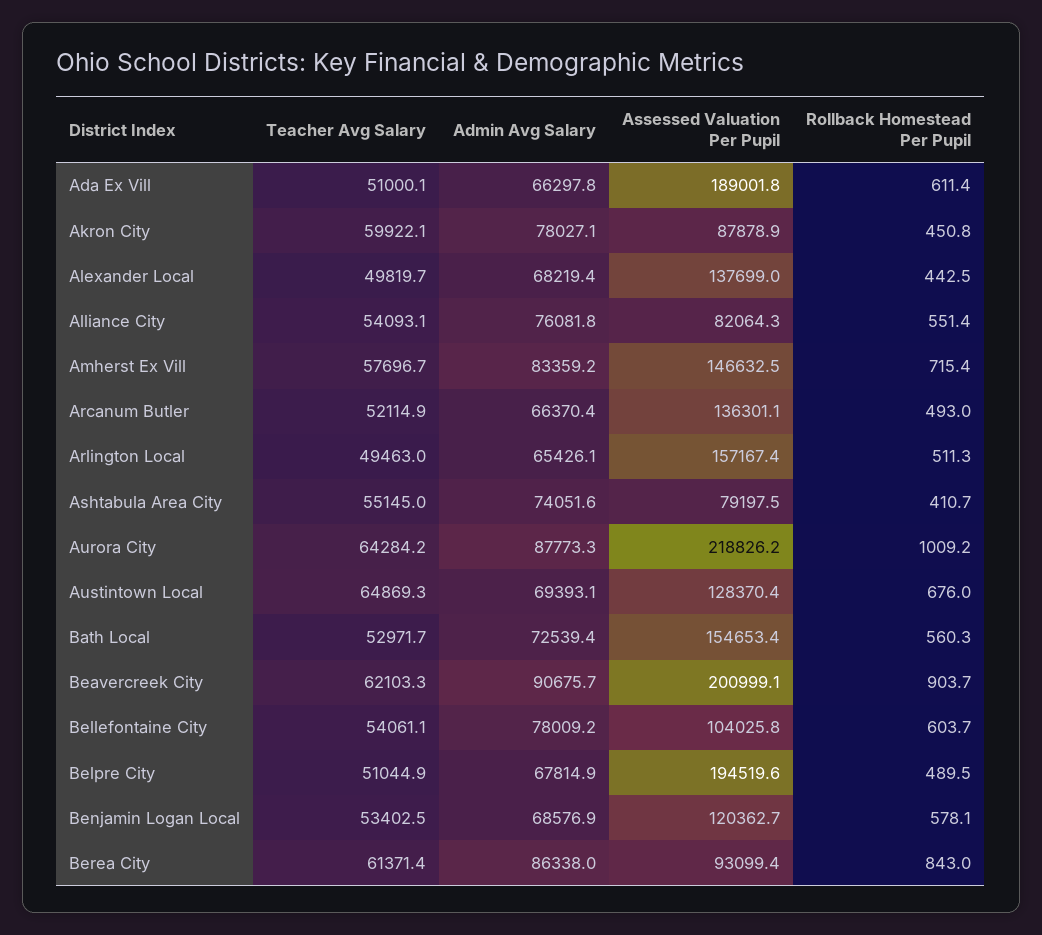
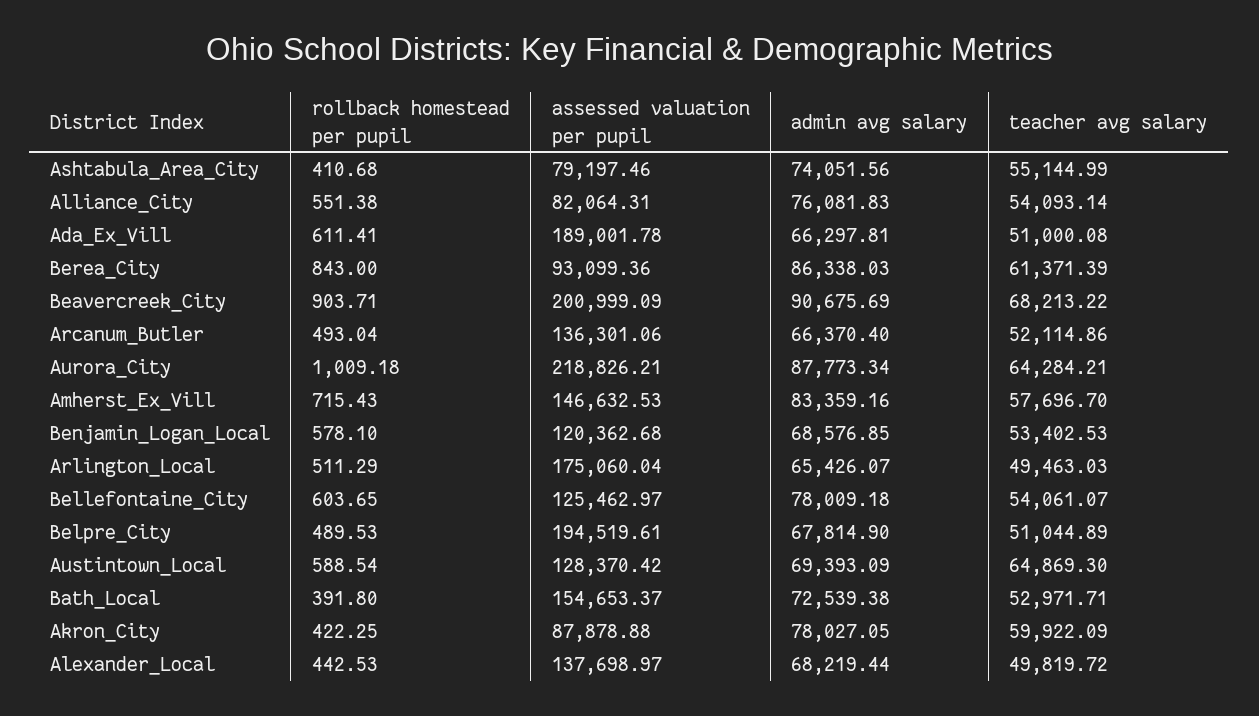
Rollback Homestead Per Pupil, Akron City: 450.8 -> 422.25
Assessed Valuation Per Pupil, Arlington Local: 157167.4 -> 175060.04
Rollback Homestead Per Pupil, Austintown Local: 676 -> 588.54
Rollback Homestead Per Pupil, Bath Local: 560.3 -> 391.8
Teacher Avg Salary, Beavercreek City: 62103.3 -> 68213.22
Assessed Valuation Per Pupil, Bellefontaine City: 104025.8 -> 125462.97

